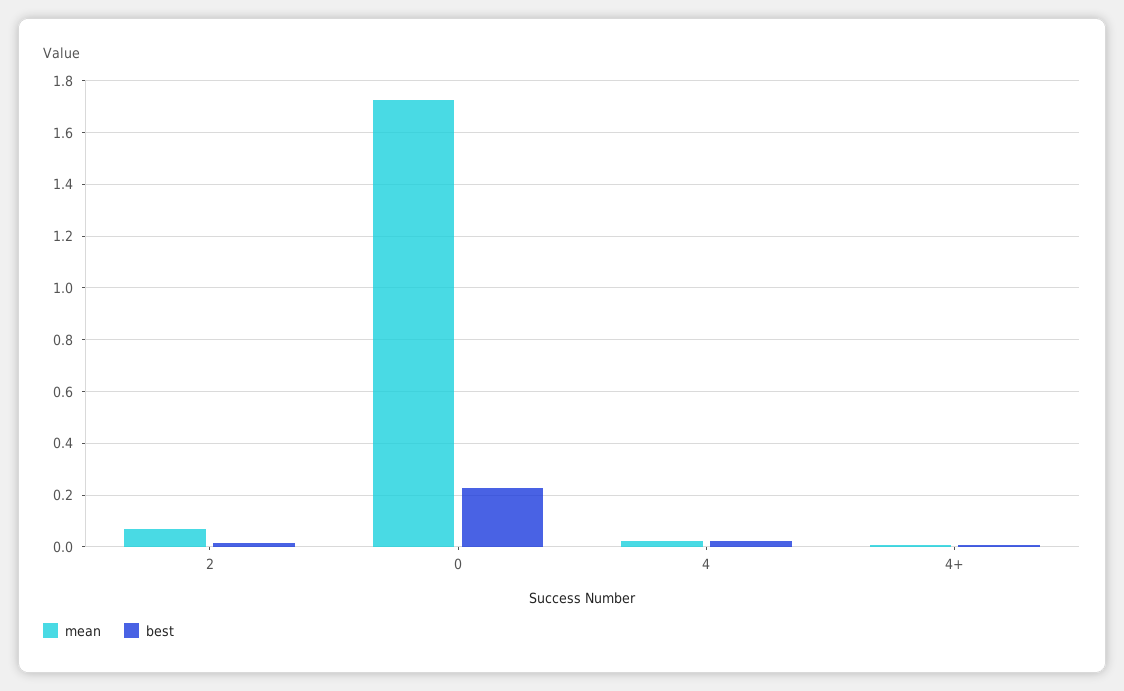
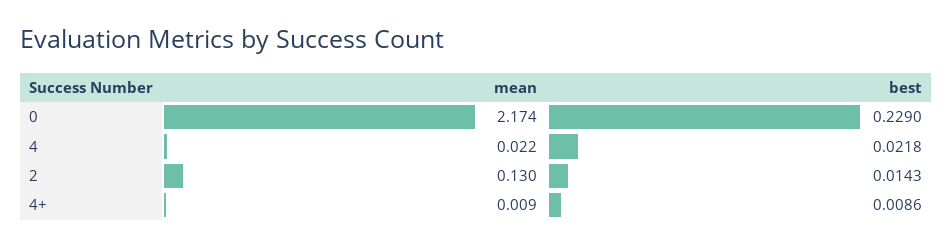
mean, 2: 0.075 -> 0.13
mean, 0: 1.725 -> 2.174

